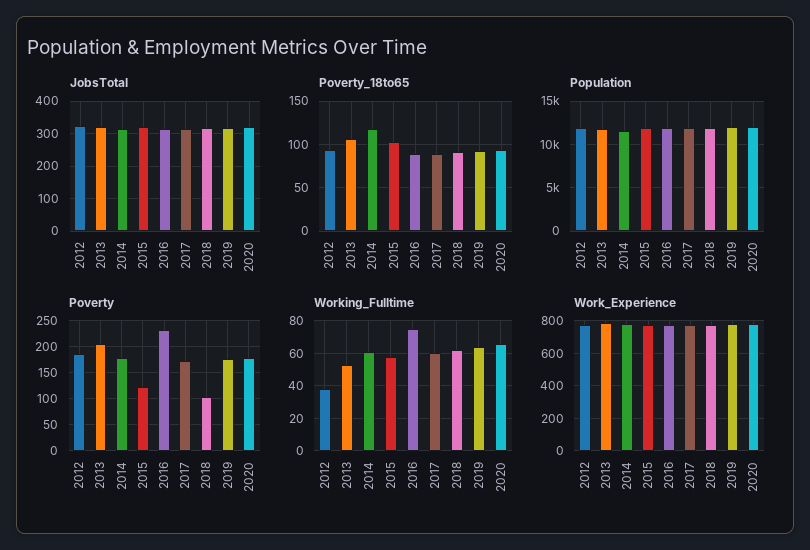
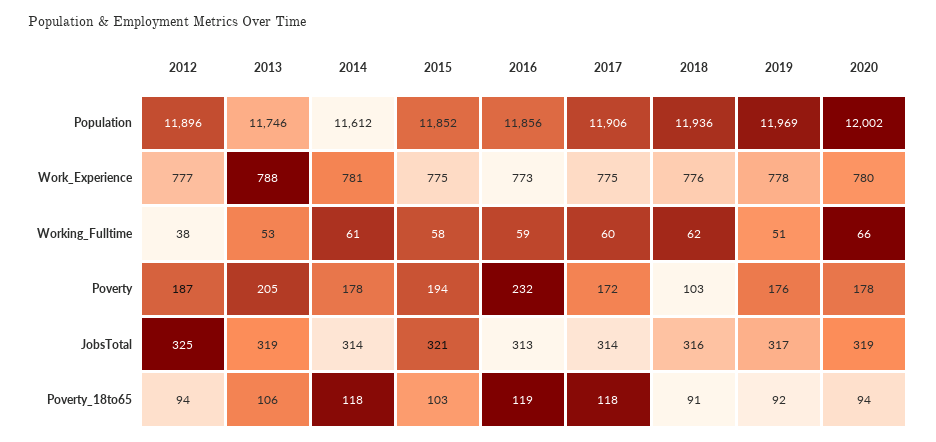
Poverty_18to65, 2016: 90 -> 119
Poverty_18to65, 2017: 90 -> 118
Poverty, 2015: 125 -> 194
Working_Fulltime, 2016: 75 -> 59
Working_Fulltime, 2019: 65 -> 51

